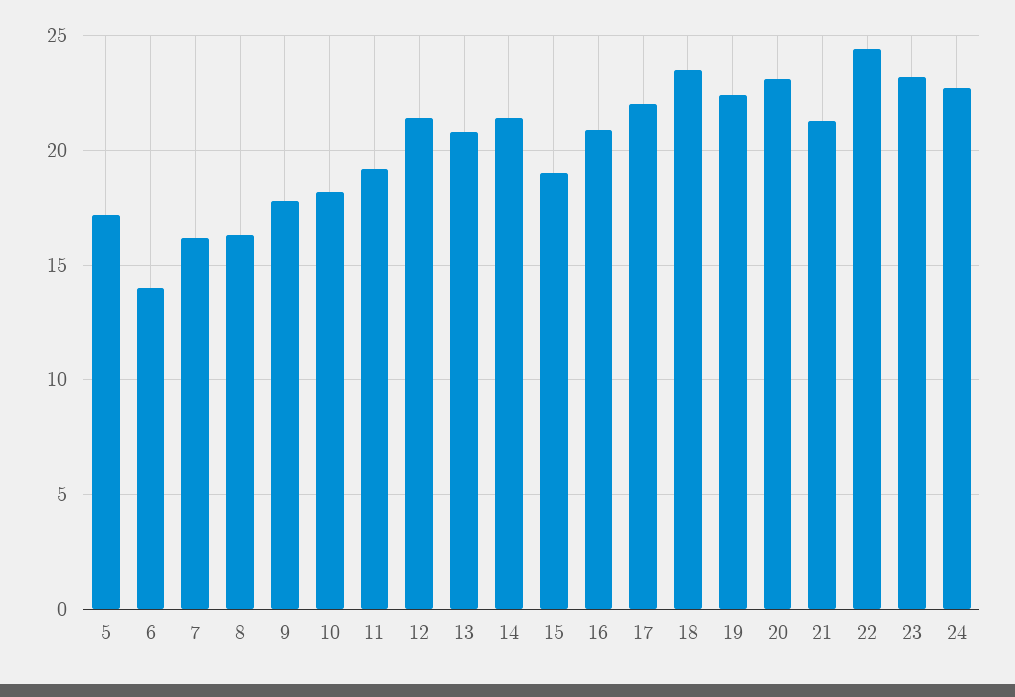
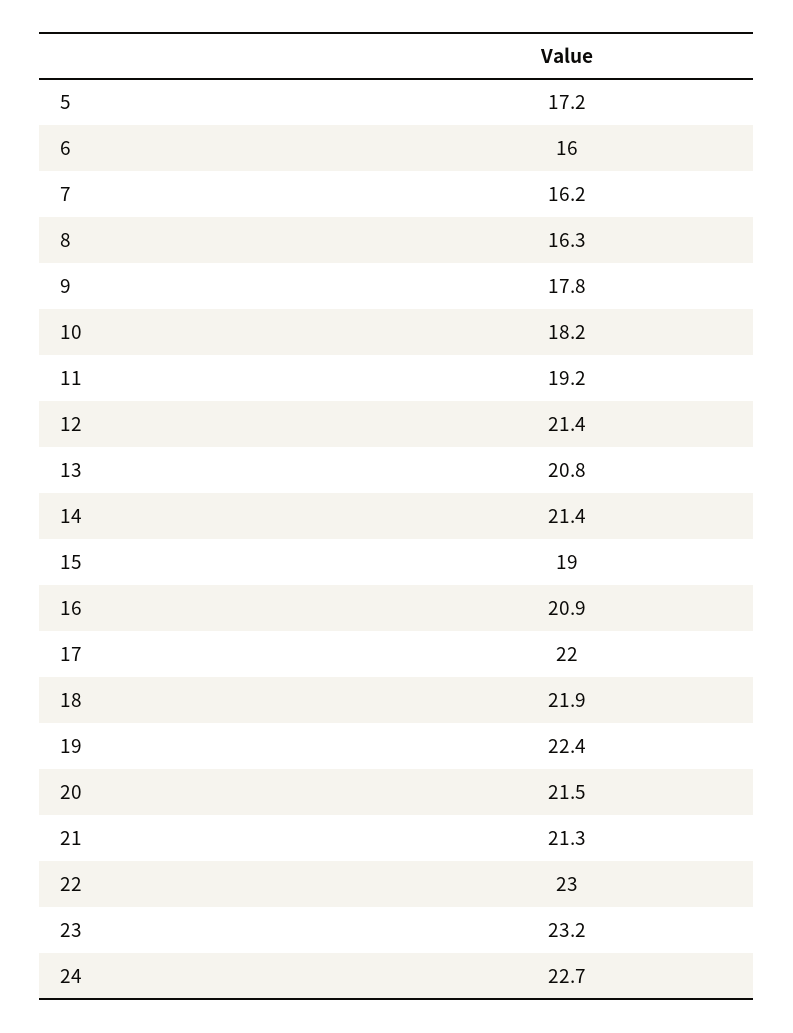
6: 14 -> 16
18: 23.5 -> 21.9
20: 23 -> 21.5
22: 24.5 -> 23

